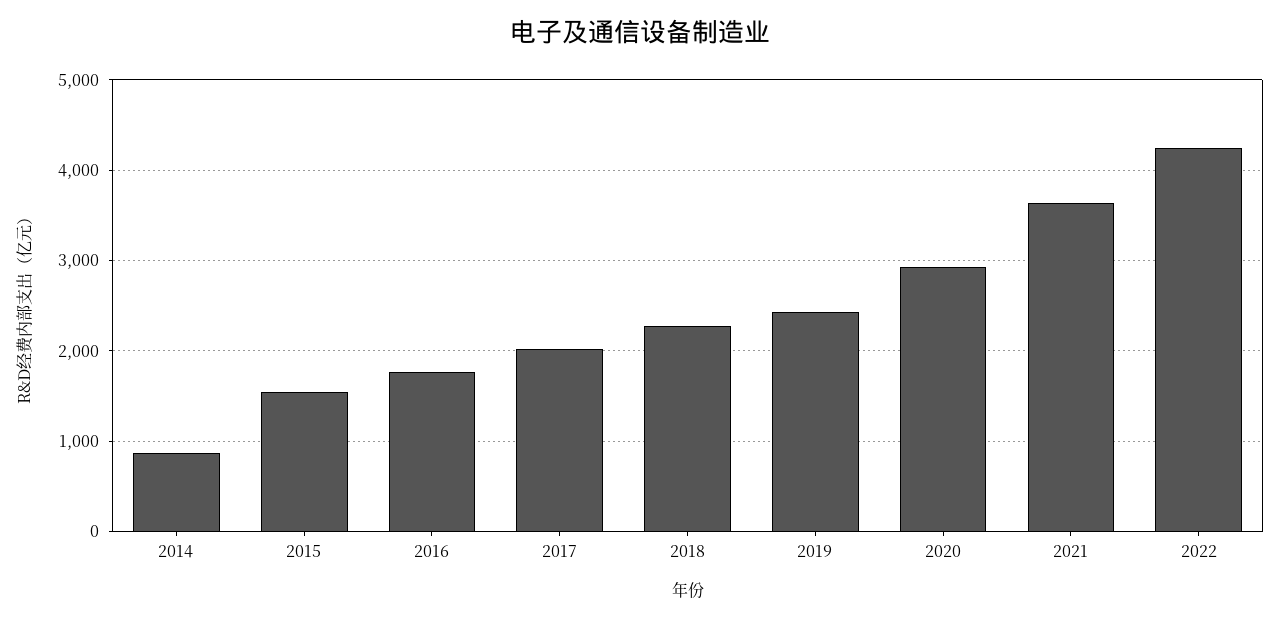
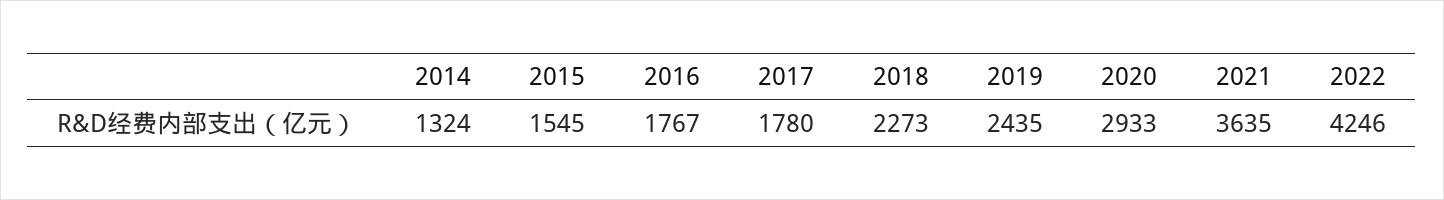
2014: 900 -> 1324
2017: 2000 -> 1780

